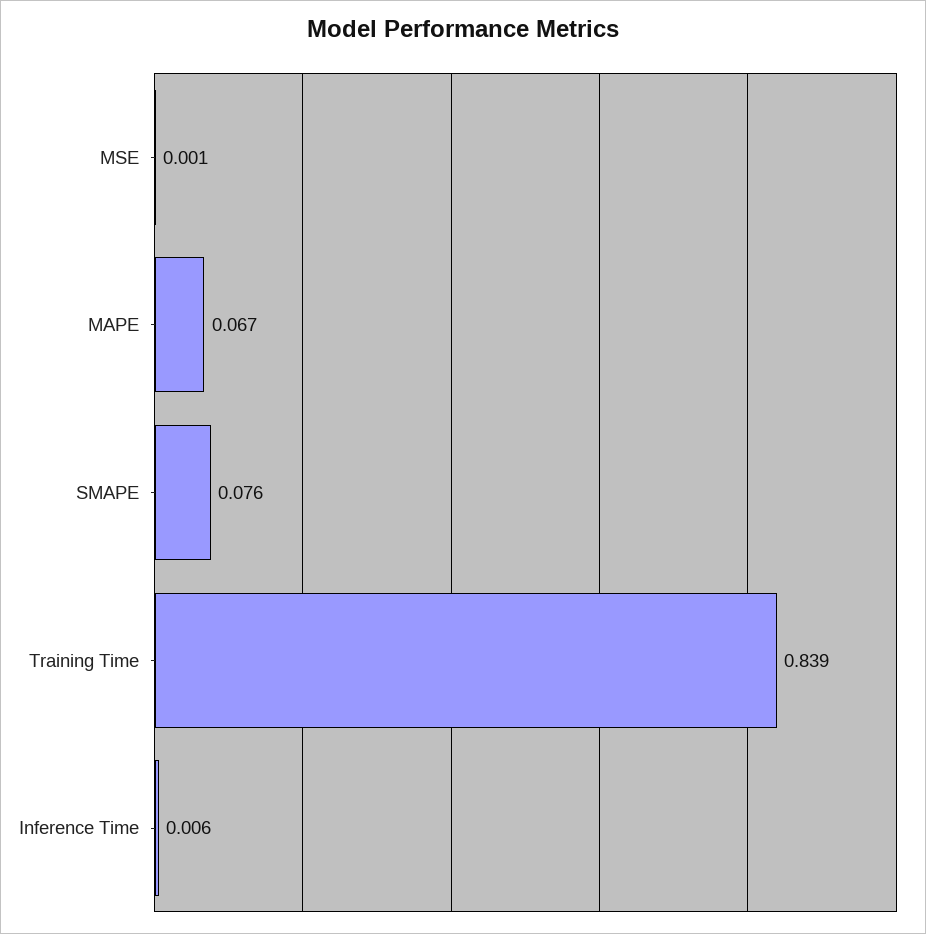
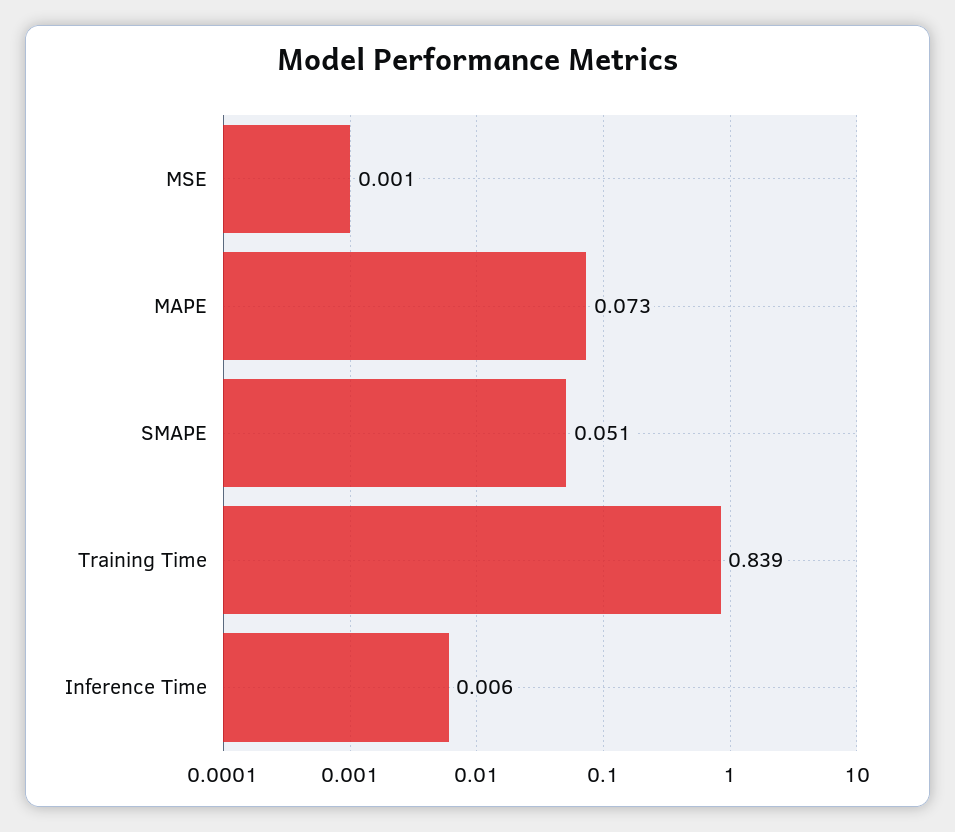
MAPE: 0.067 -> 0.073
SMAPE: 0.076 -> 0.051

